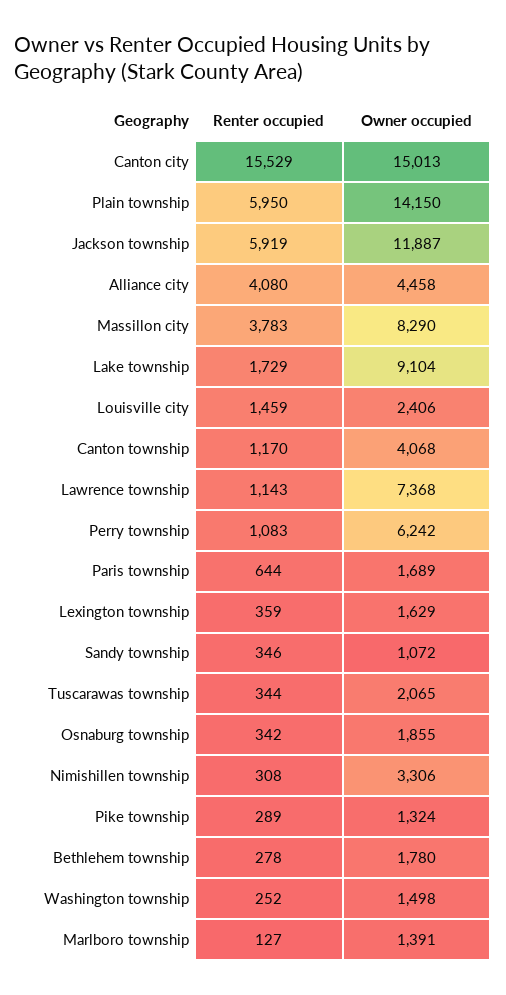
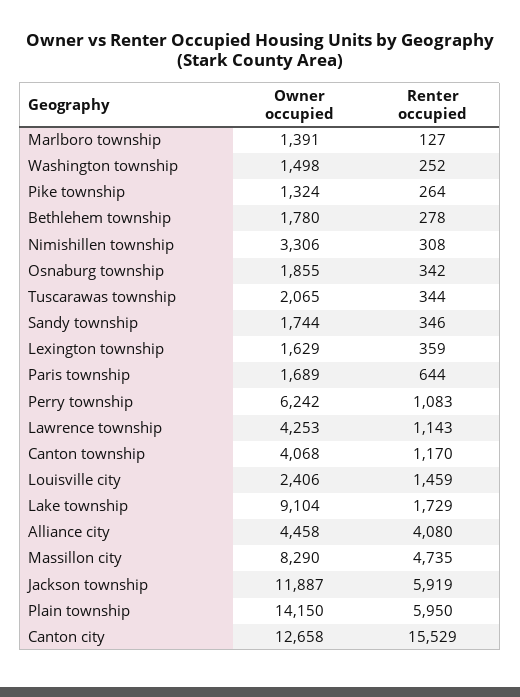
Owner occupied, Canton city: 15013 -> 12658
Renter occupied, Massillon city: 3783 -> 4735
Owner occupied, Lawrence township: 7368 -> 4253
Owner occupied, Sandy township: 1072 -> 1744
Renter occupied, Pike township: 289 -> 264

